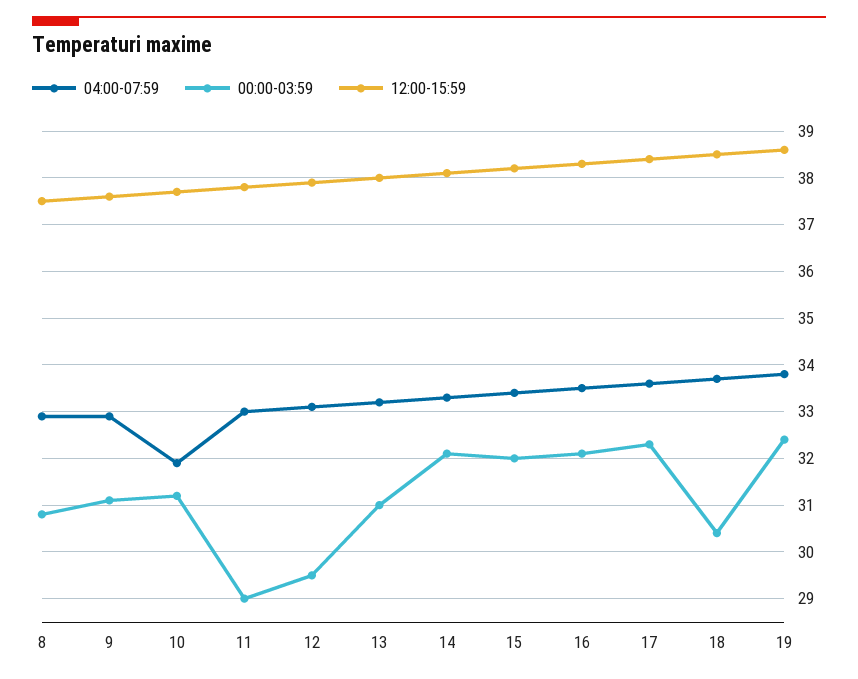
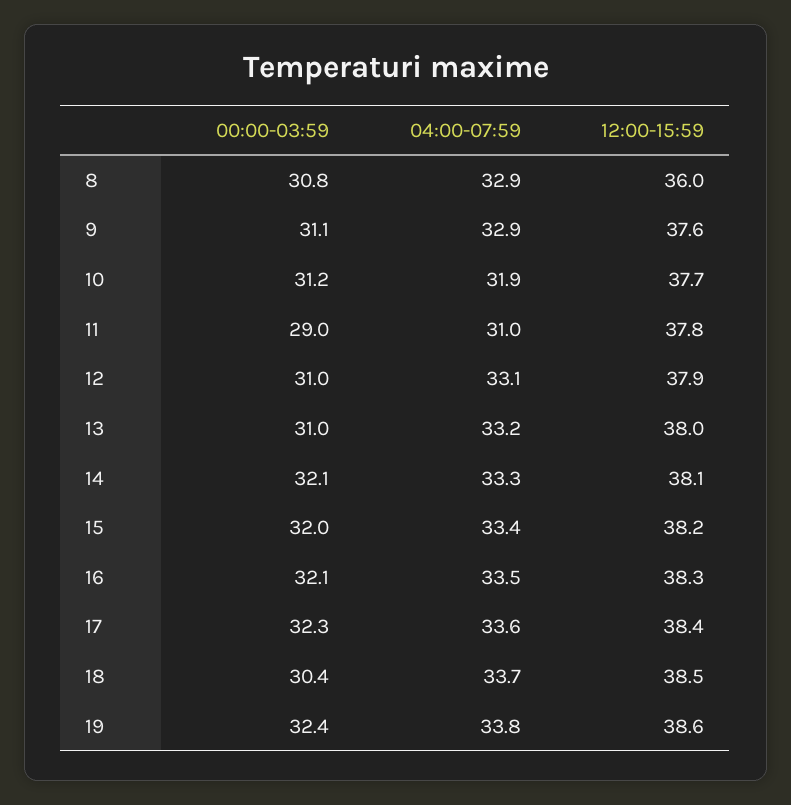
12:00-15:59, 8: 37.5 -> 36
04:00-07:59, 11: 33 -> 31
00:00-03:59, 12: 29.5 -> 31

